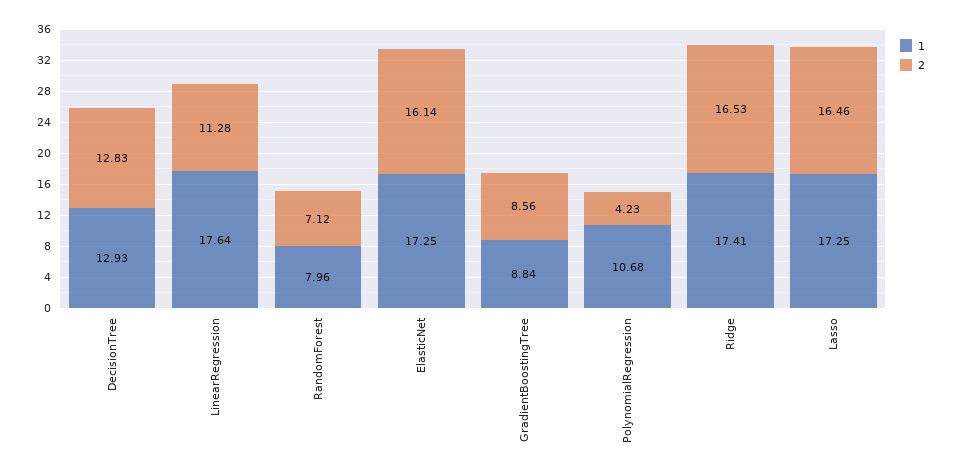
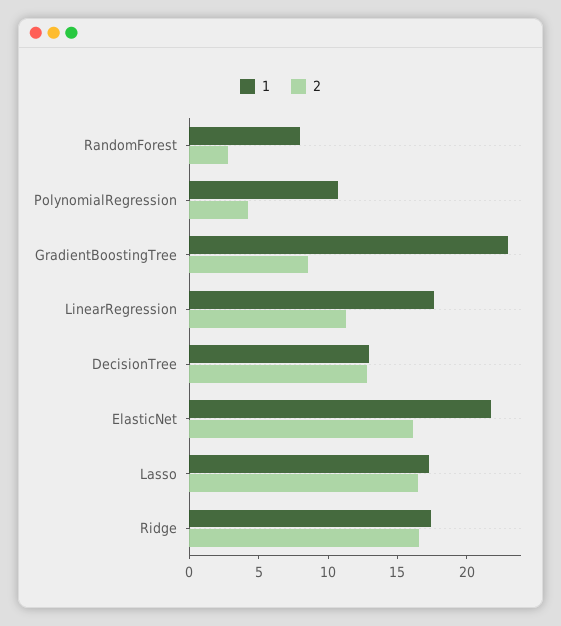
2, RandomForest: 7.12 -> 3
1, ElasticNet: 17.25 -> 22
1, GradientBoostingTree: 8.84 -> 23

